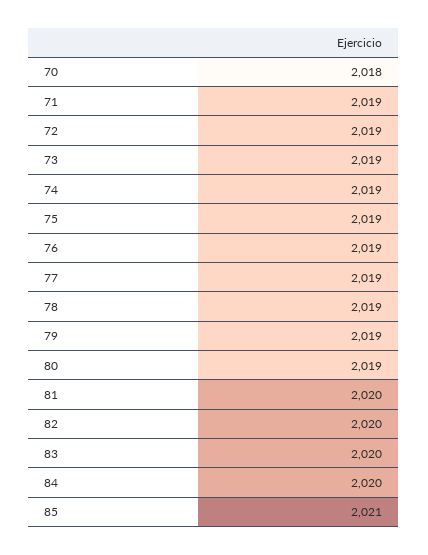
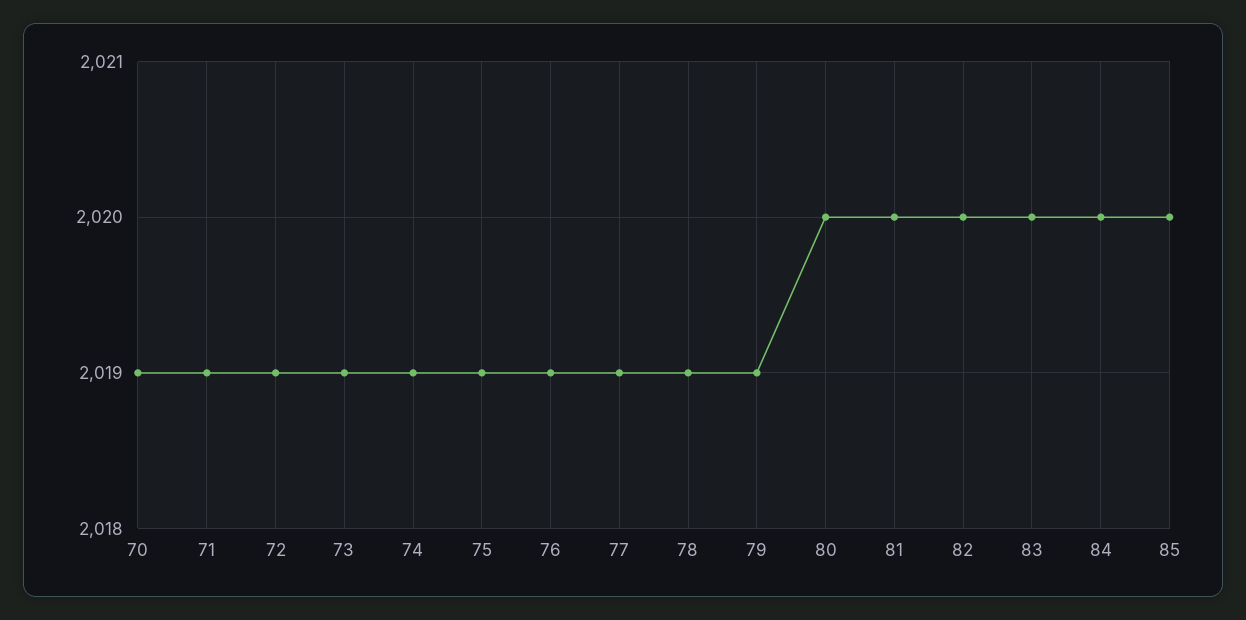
70: 2018 -> 2019
80: 2019 -> 2020
85: 2021 -> 2020

